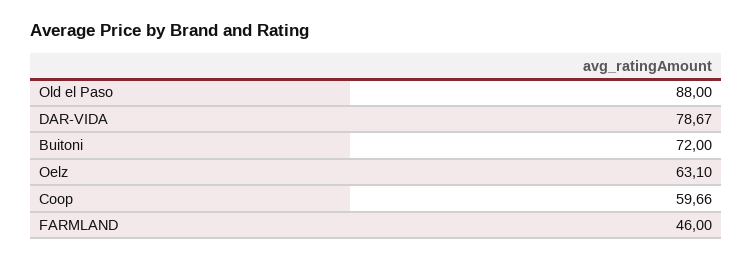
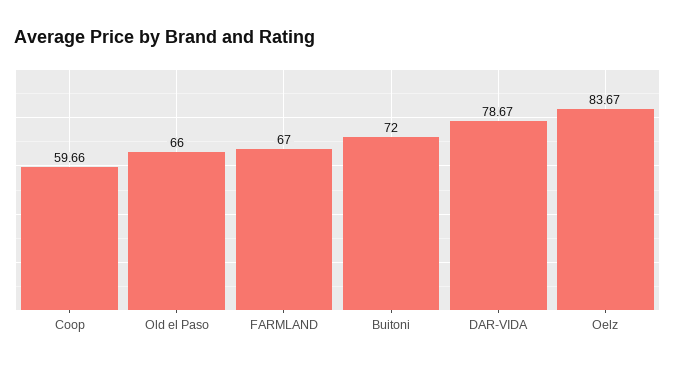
Old el Paso: 88 -> 66
Oelz: 63.1 -> 83.67
FARMLAND: 46 -> 67

